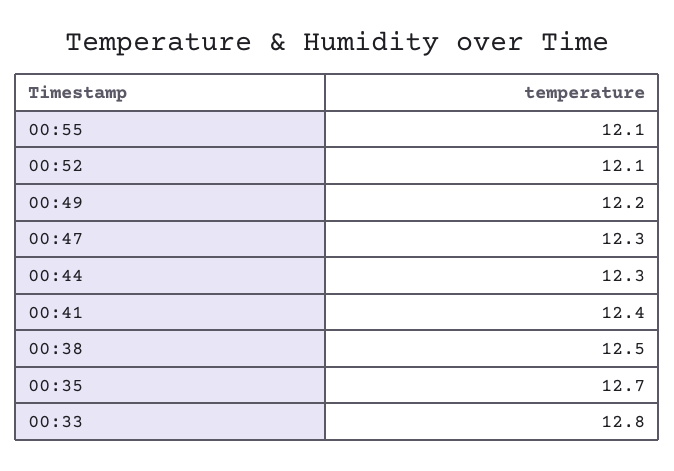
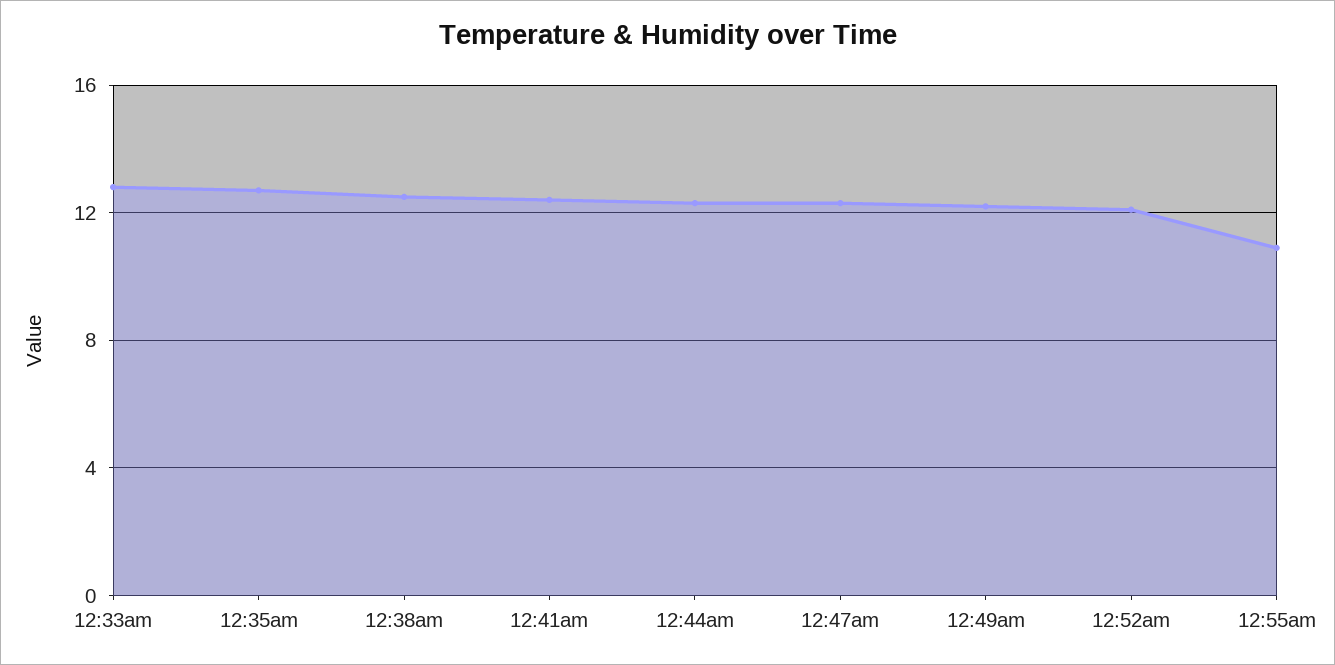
00:55: 12.1 -> 11

